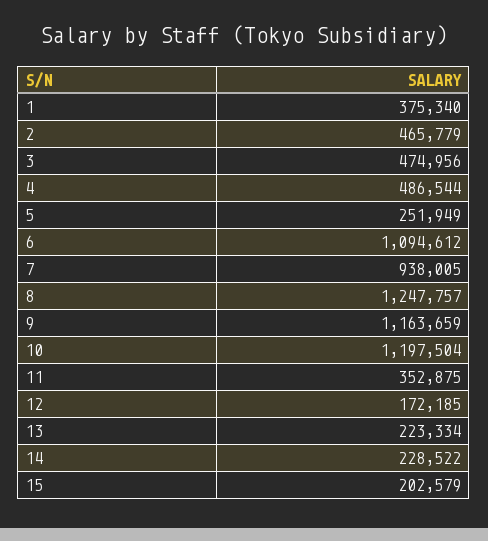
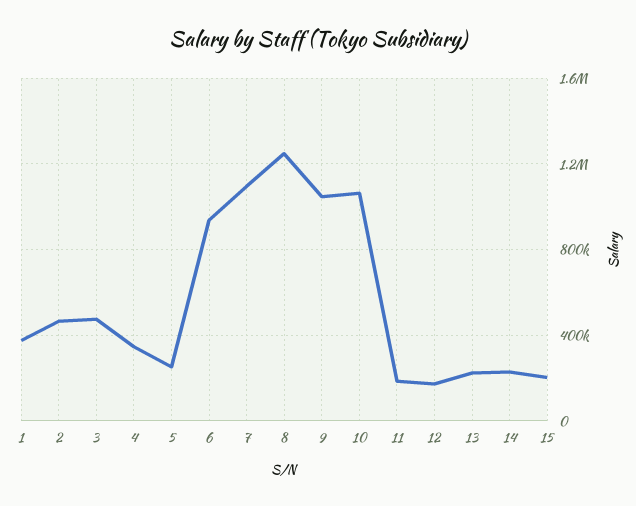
4: 486544 -> 350000
6: 1094612 -> 950000
7: 938005 -> 1100000
9: 1163659 -> 1050000
10: 1197504 -> 1050000
11: 352875 -> 200000

